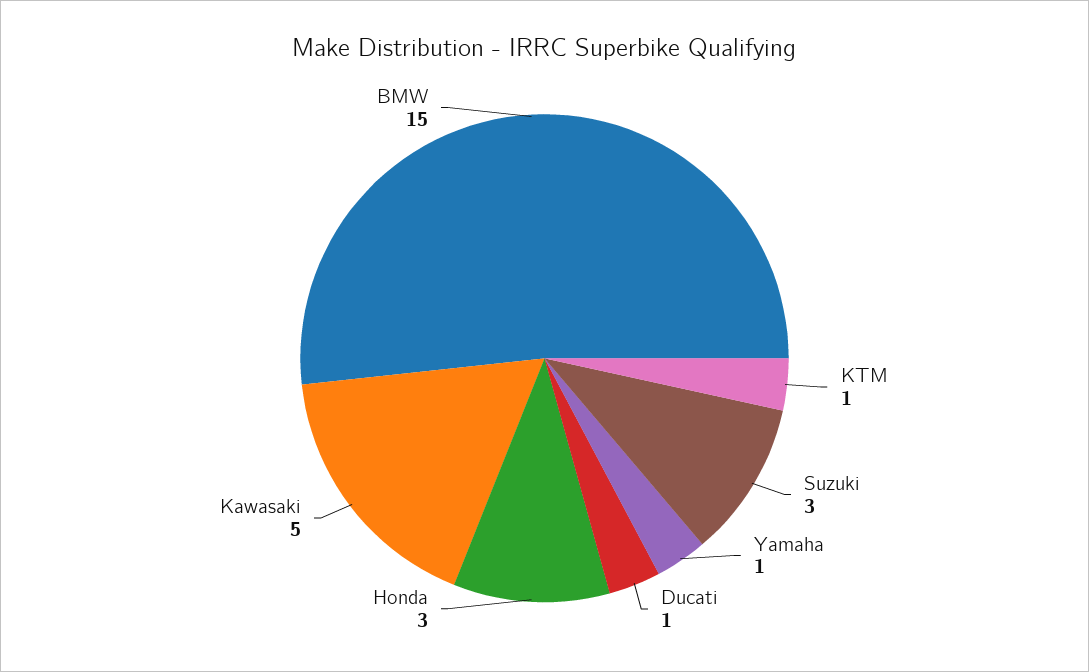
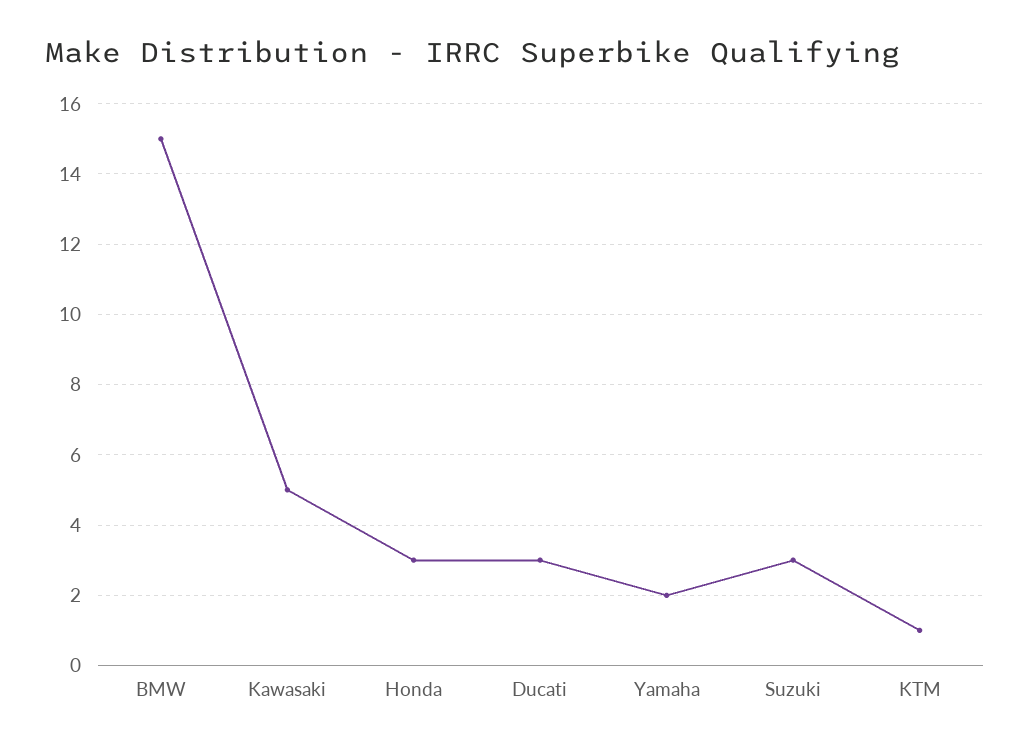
Yamaha: 1 -> 2
Ducati: 1 -> 3

